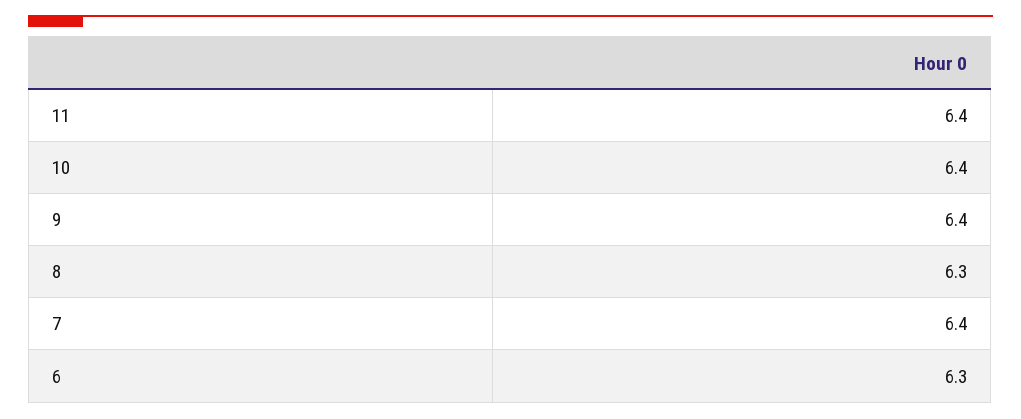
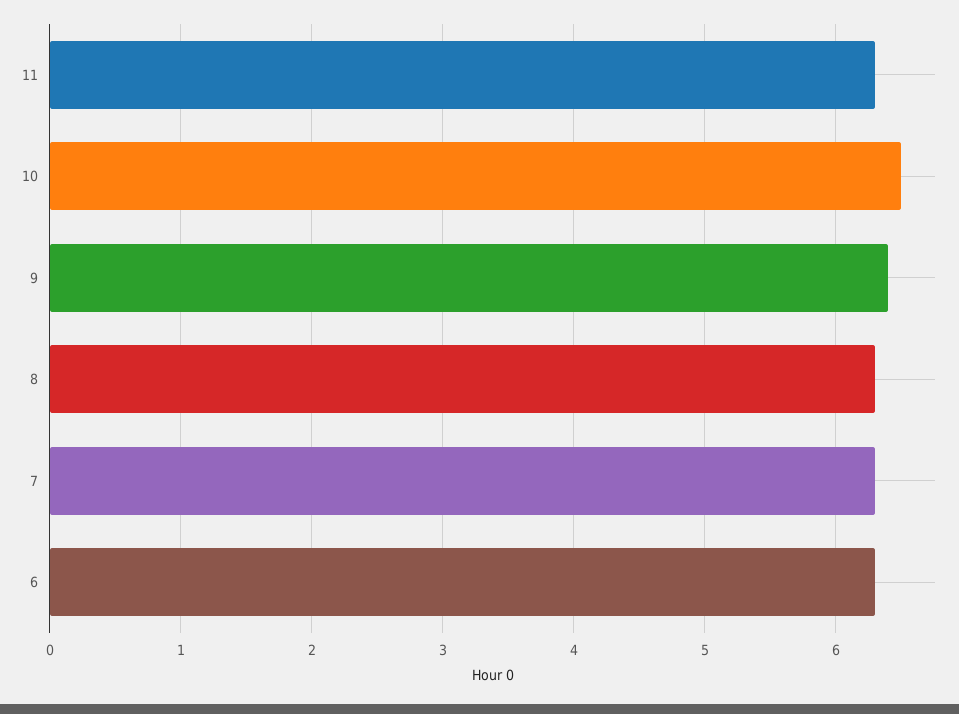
11: 6.4 -> 6.3
10: 6.4 -> 6.5
7: 6.4 -> 6.3

